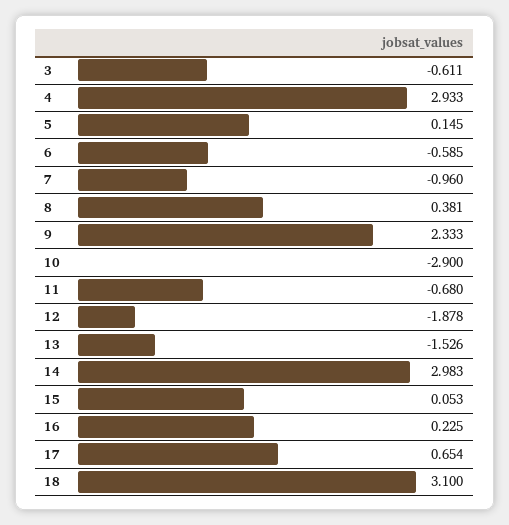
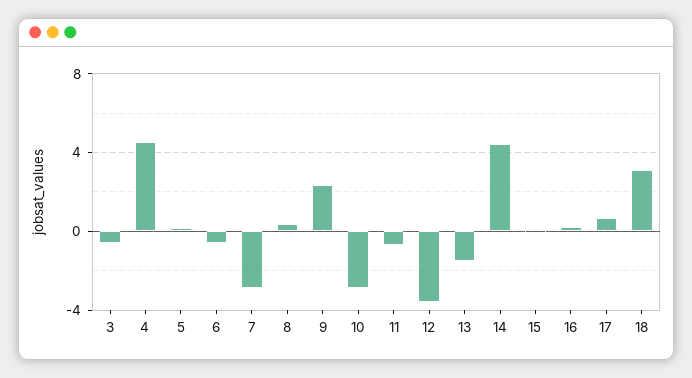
4: 2.933 -> 4.5
7: -0.96 -> -3
12: -1.878 -> -3.5
14: 2.983 -> 4.5

